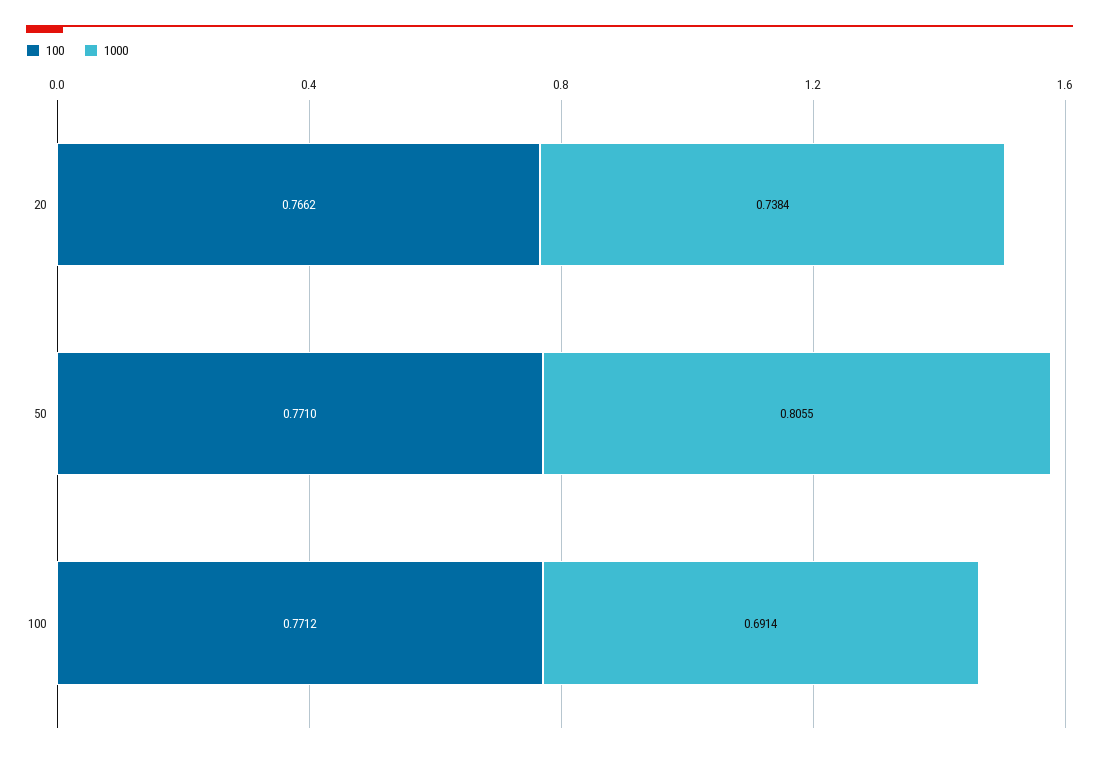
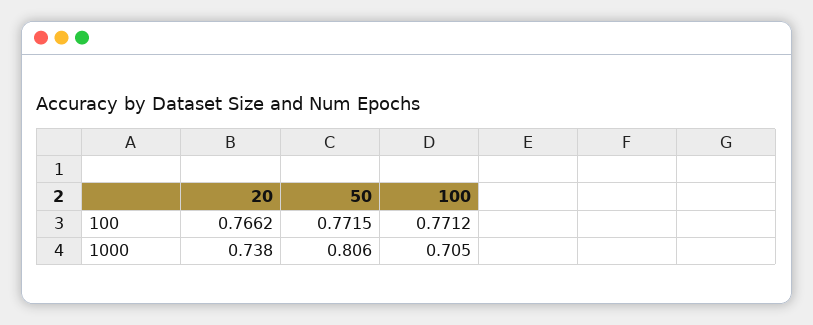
100, 50: 0.771 -> 0.7715
1000, 100: 0.6914 -> 0.705

